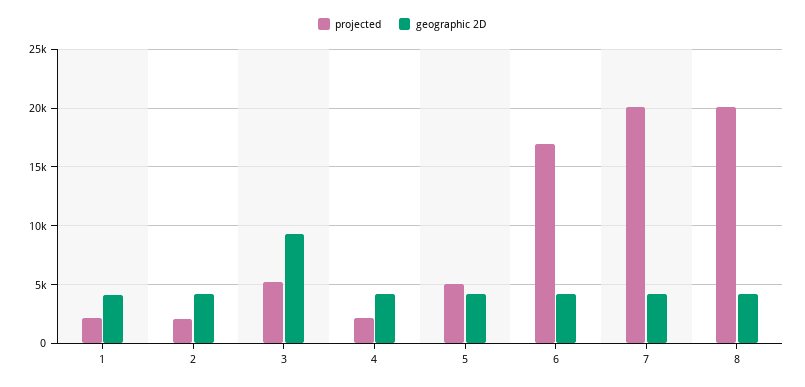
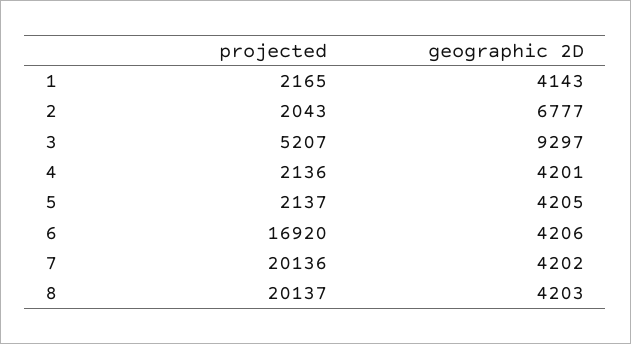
geographic 2D, 2: 4000 -> 6777
projected, 5: 5000 -> 2137

